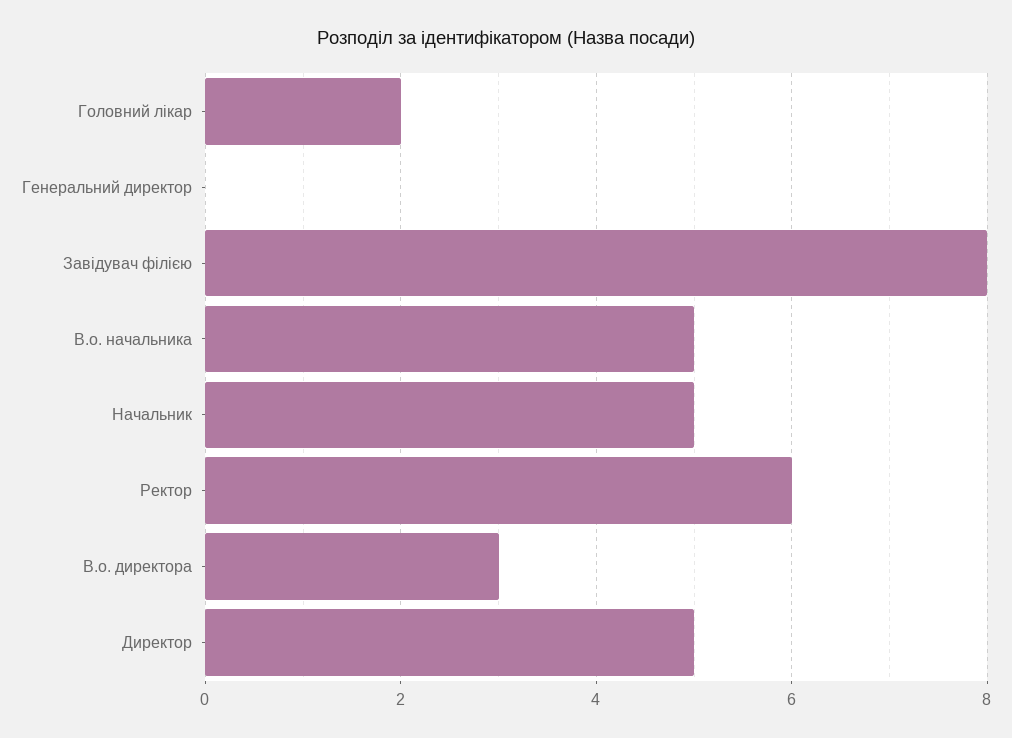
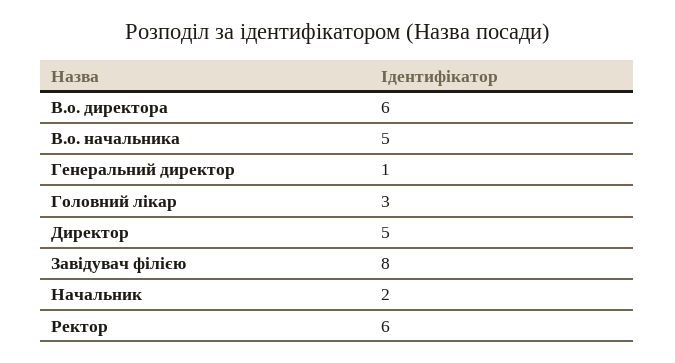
Головний лікар: 2 -> 3
Генеральний директор: 0 -> 1
Начальник: 5 -> 2
В.о. директора: 3 -> 6

